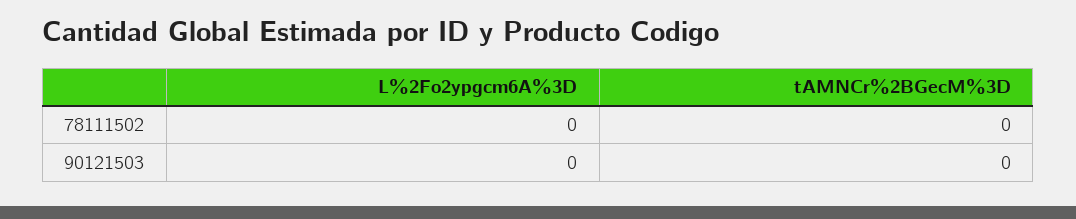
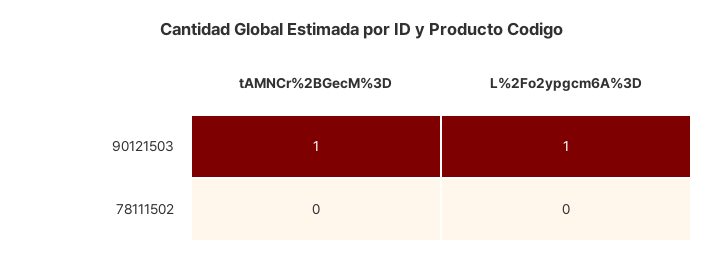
L%2Fo2ypgcm6A%3D, 90121503: 0 -> 1
tAMNCr%2BGecM%3D, 90121503: 0 -> 1

